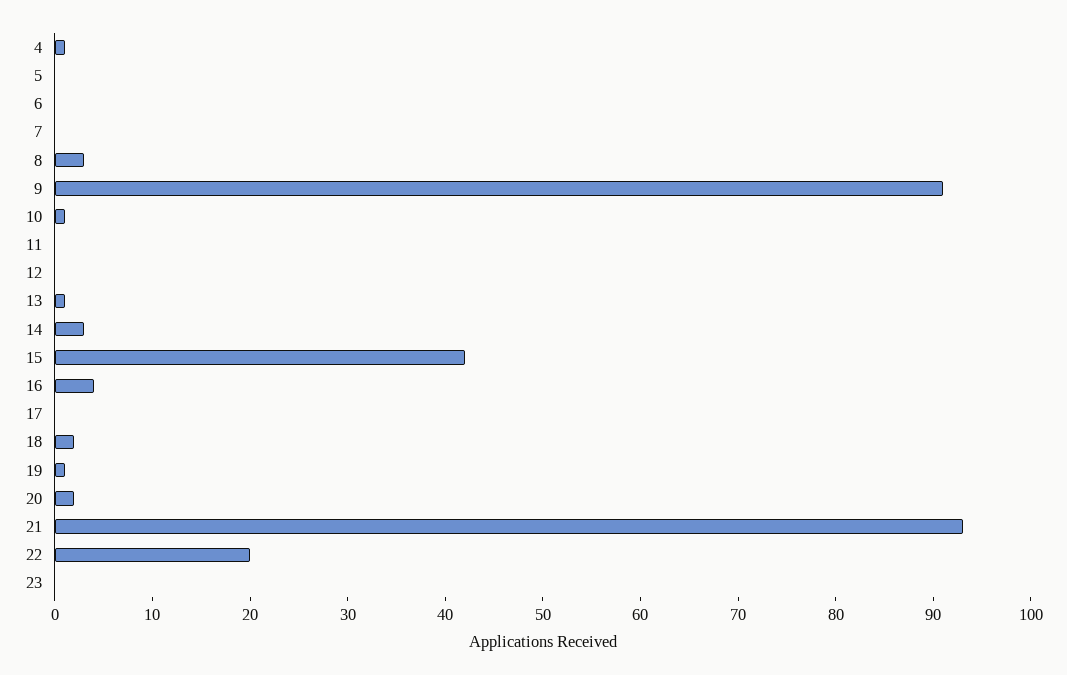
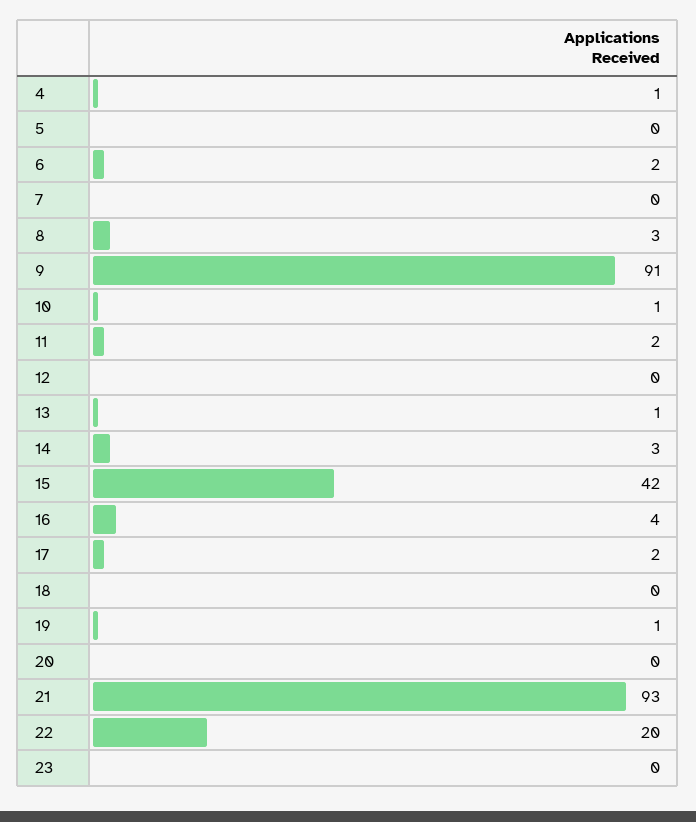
6: 0 -> 2
11: 0 -> 2
17: 0 -> 2
18: 2 -> 0
20: 2 -> 0

